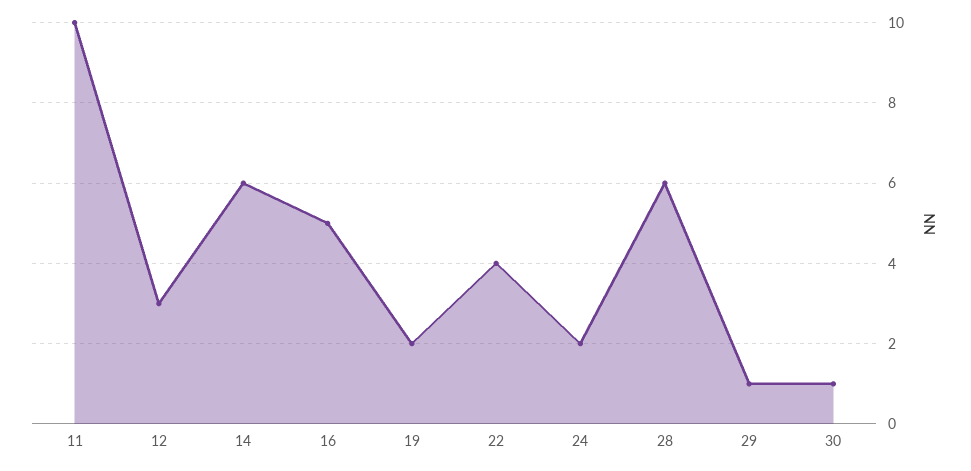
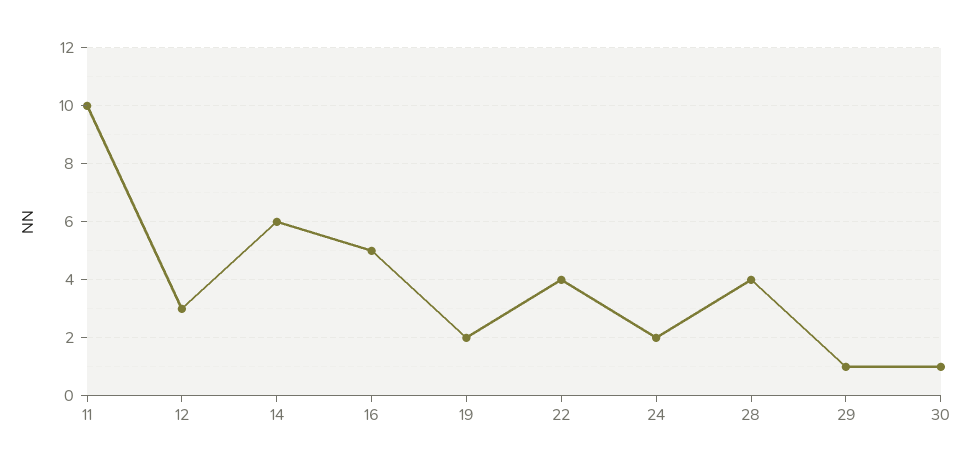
28: 6 -> 4

